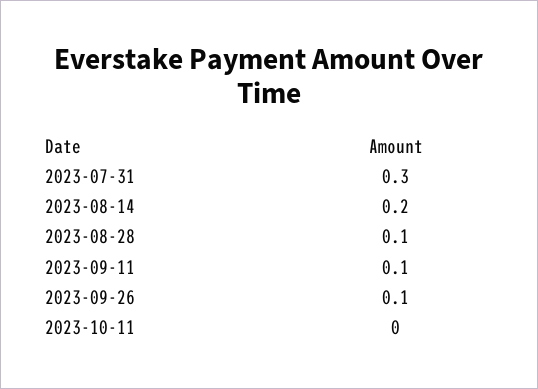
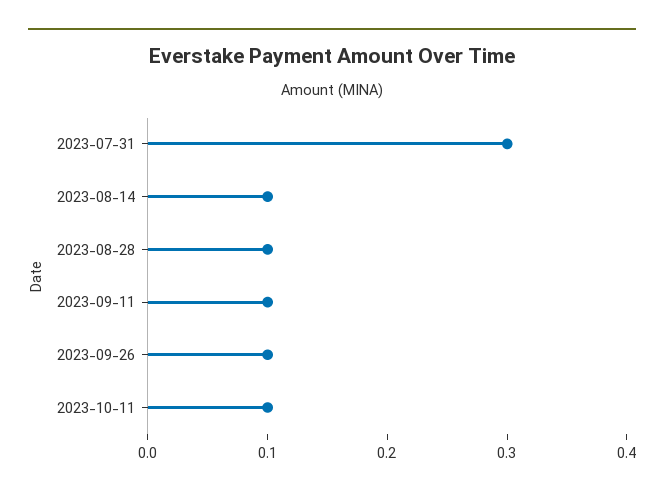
2023-08-14: 0.2 -> 0.1
2023-10-11: 0 -> 0.1

